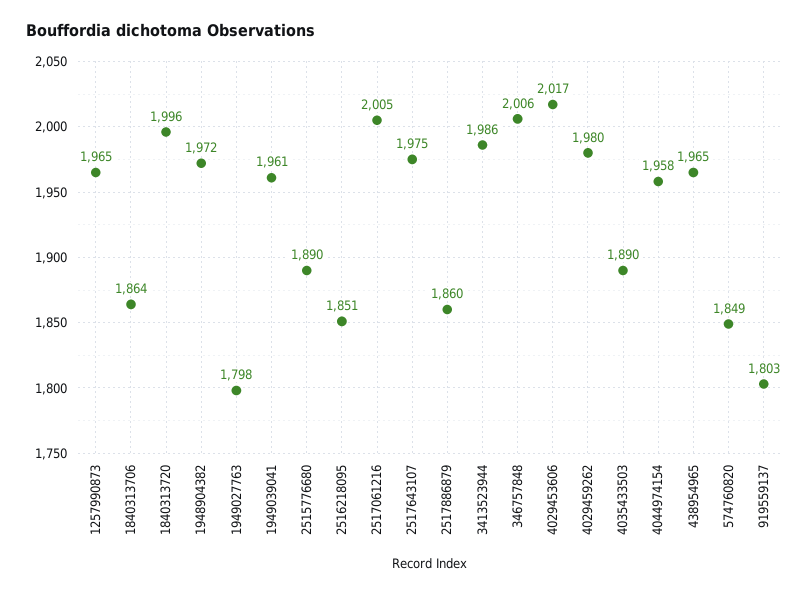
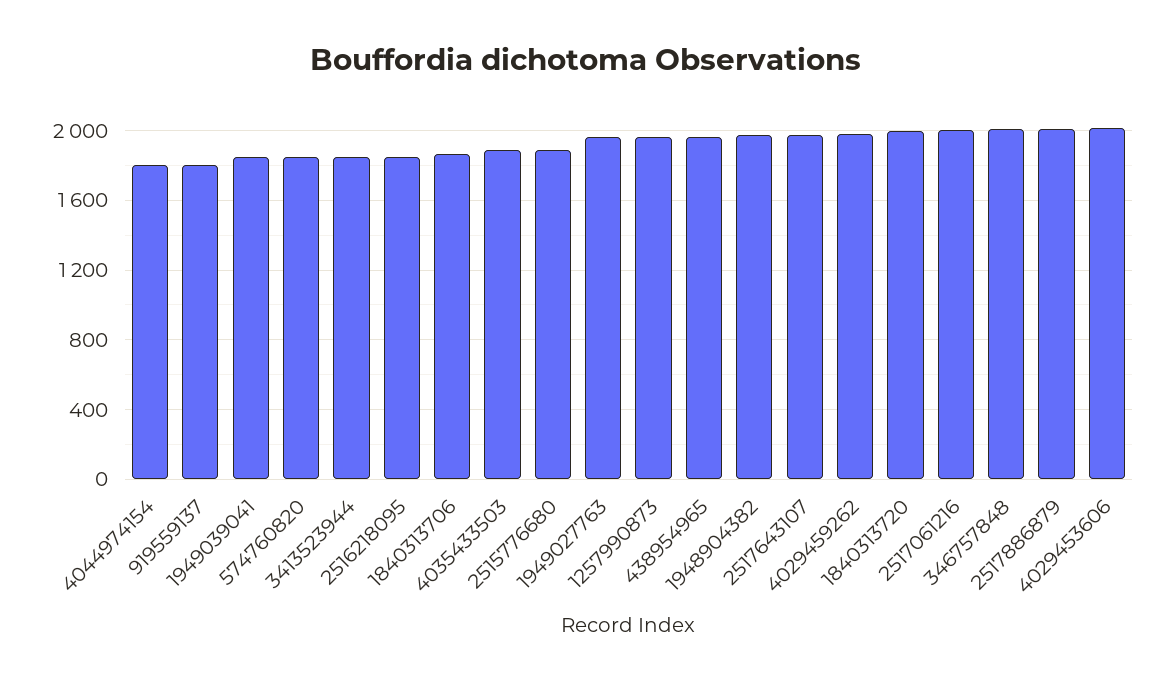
1949027763: 1798 -> 1950
1949039041: 1961 -> 1850
2517886879: 1860 -> 2000
3413523944: 1986 -> 1850
4044974154: 1958 -> 1800

